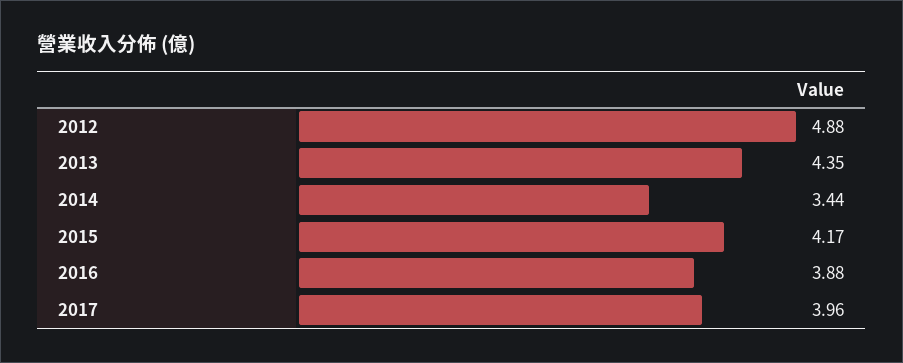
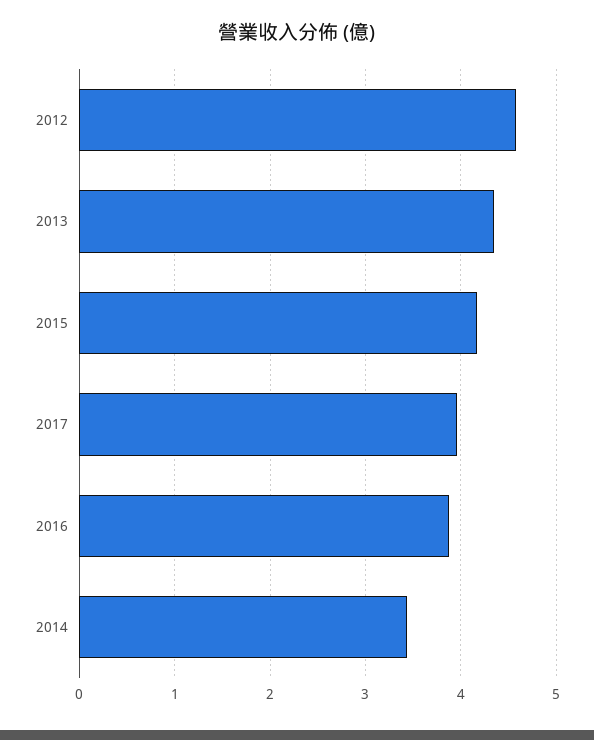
2012: 4.88 -> 4.6

